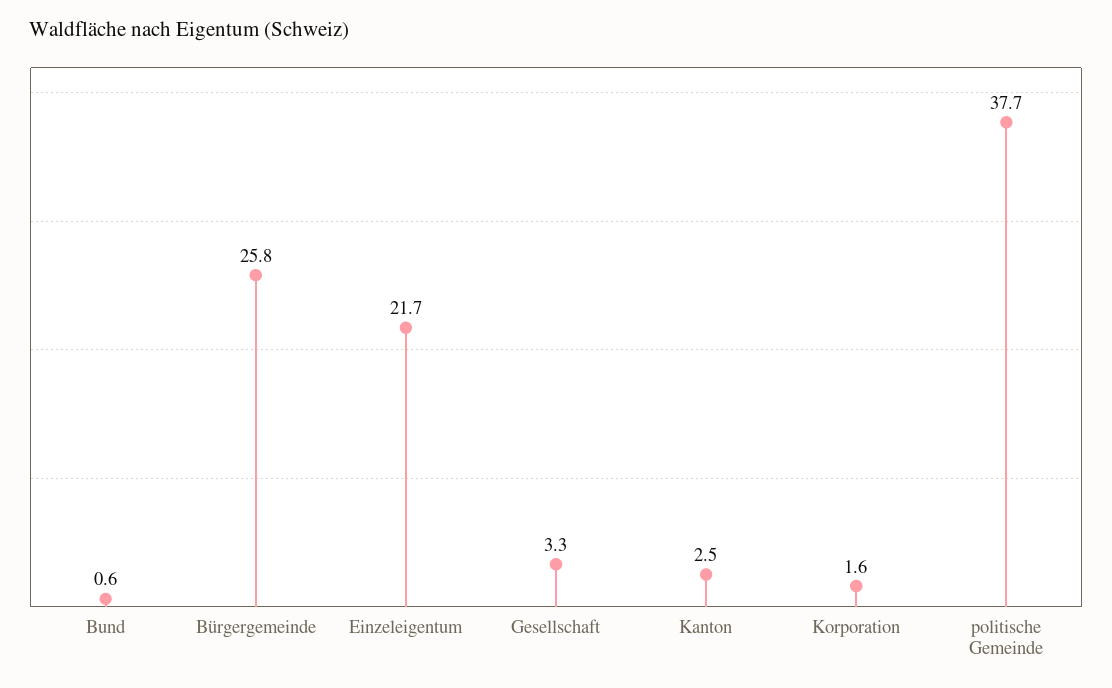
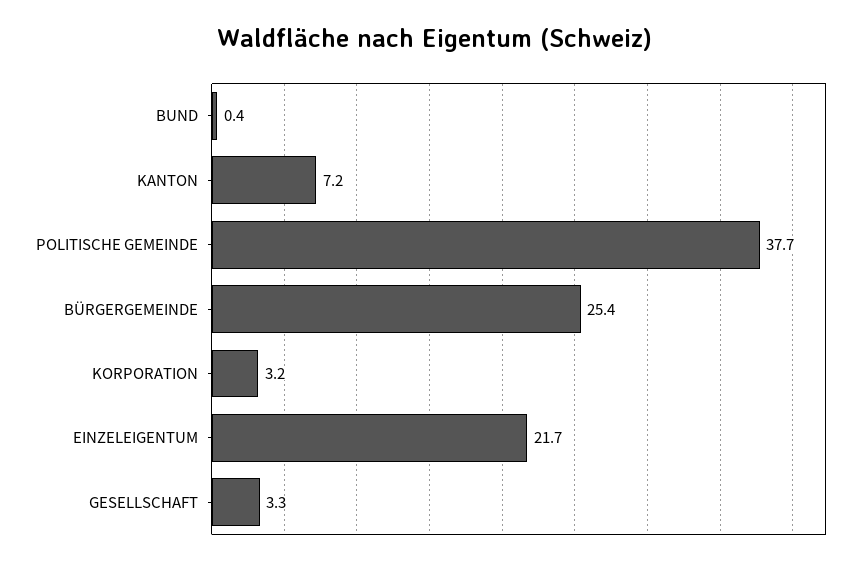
Bund: 0.6 -> 0.4
Bürgergemeinde: 25.8 -> 25.4
Kanton: 2.5 -> 7.2
Korporation: 1.6 -> 3.2

